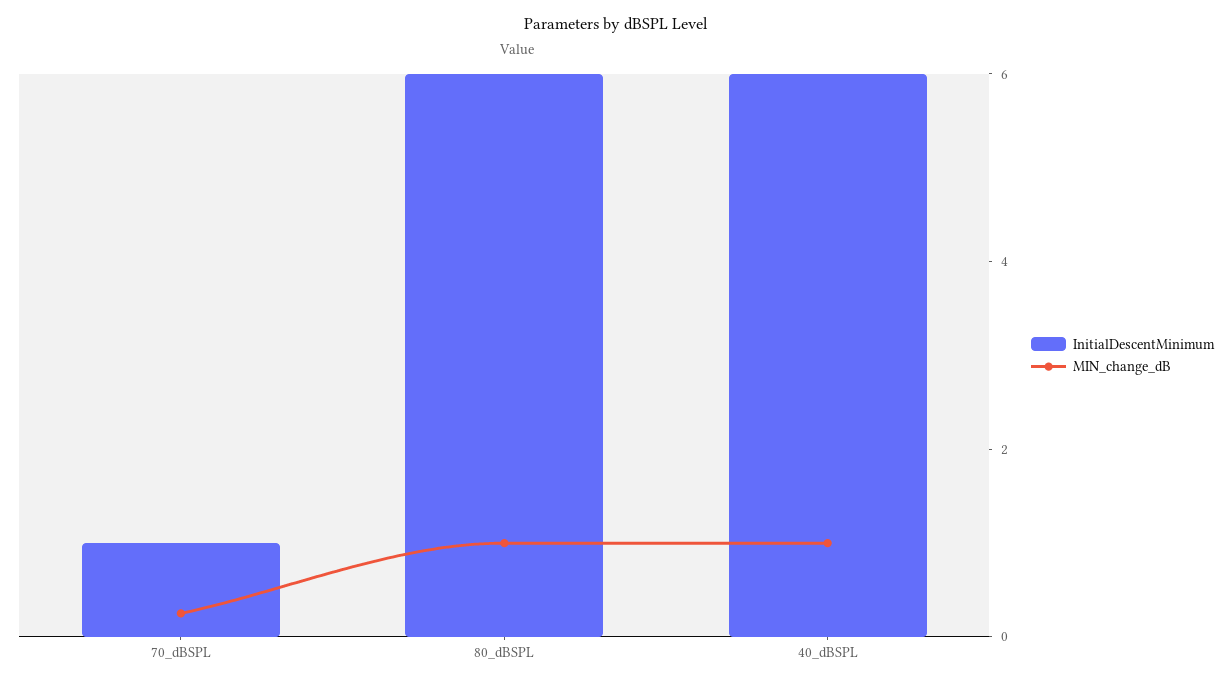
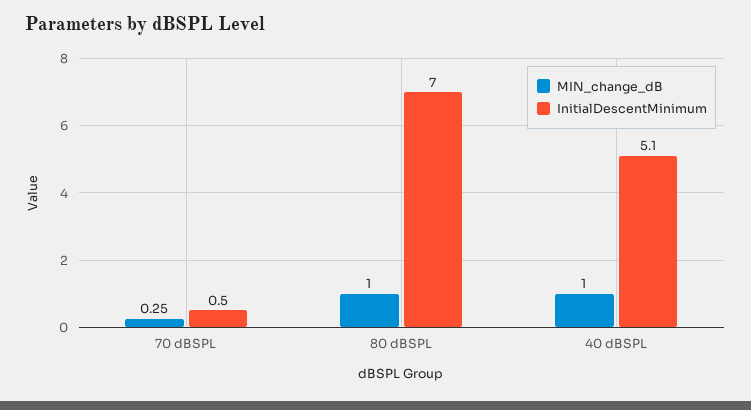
InitialDescentMinimum, 70_dBSPL: 1 -> 0.5
InitialDescentMinimum, 80_dBSPL: 6 -> 7
InitialDescentMinimum, 40_dBSPL: 6 -> 5.1

